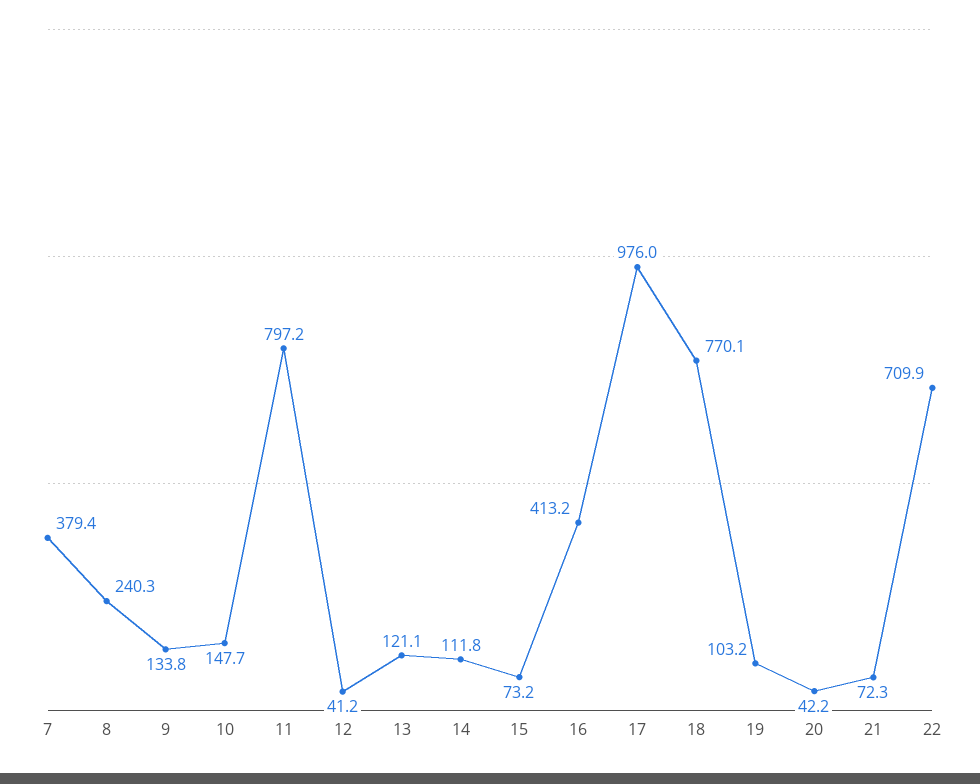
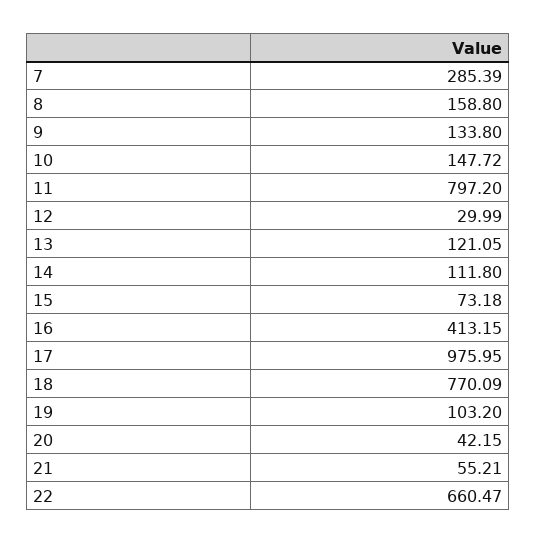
7: 379.4 -> 285.39
8: 240.3 -> 158.8
12: 41.2 -> 29.99
21: 72.3 -> 55.21
22: 709.9 -> 660.47

